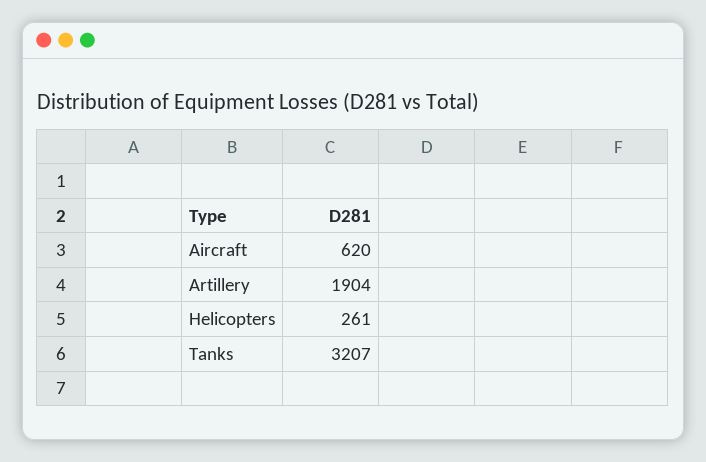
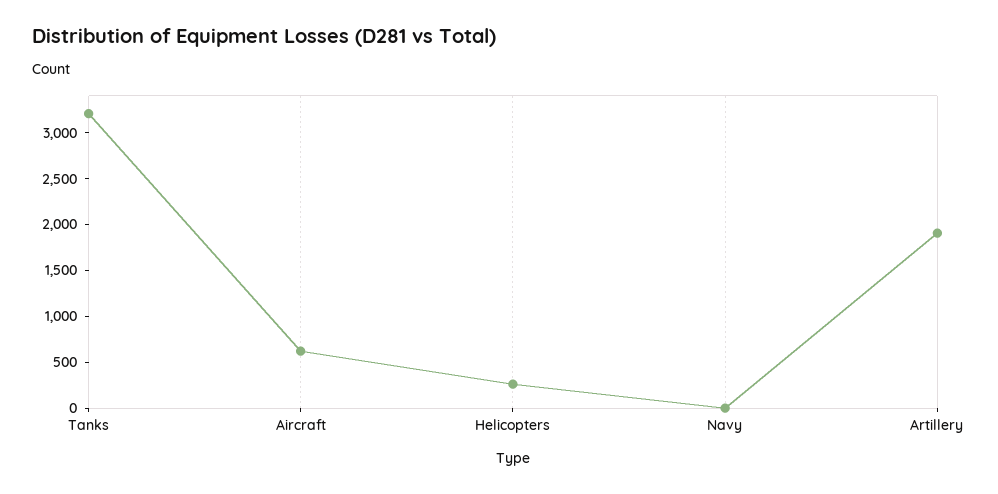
Navy: none -> 0

